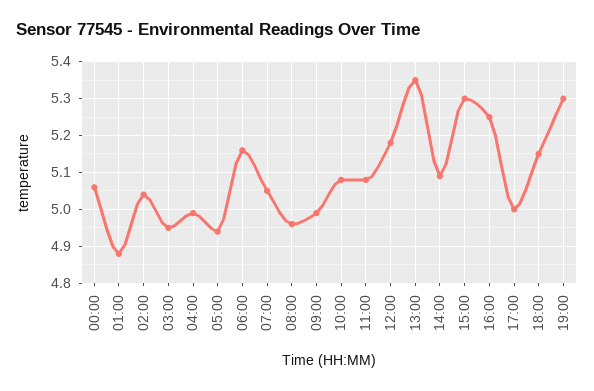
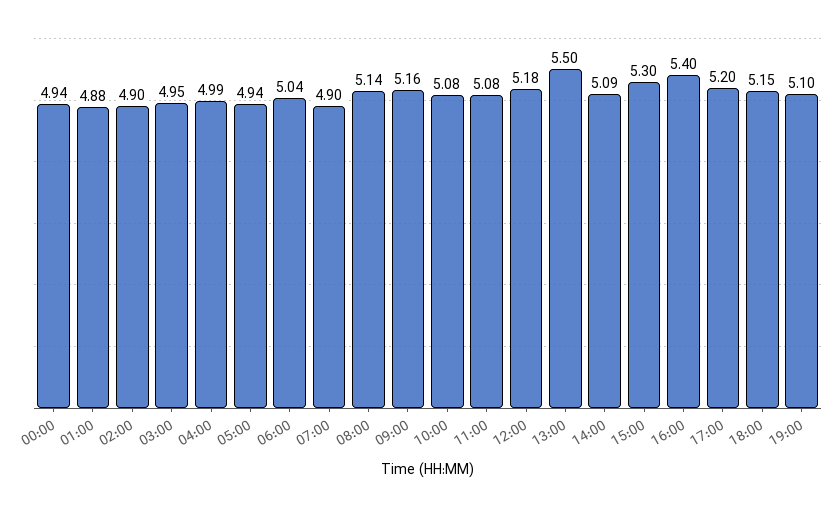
00:00: 5.05 -> 4.94
02:00: 5.05 -> 4.9
06:00: 5.15 -> 5.04
07:00: 5.05 -> 4.9
08:00: 4.95 -> 5.14
09:00: 5 -> 5.16
13:00: 5.35 -> 5.5
16:00: 5.25 -> 5.4
17:00: 5 -> 5.2
19:00: 5.3 -> 5.1

